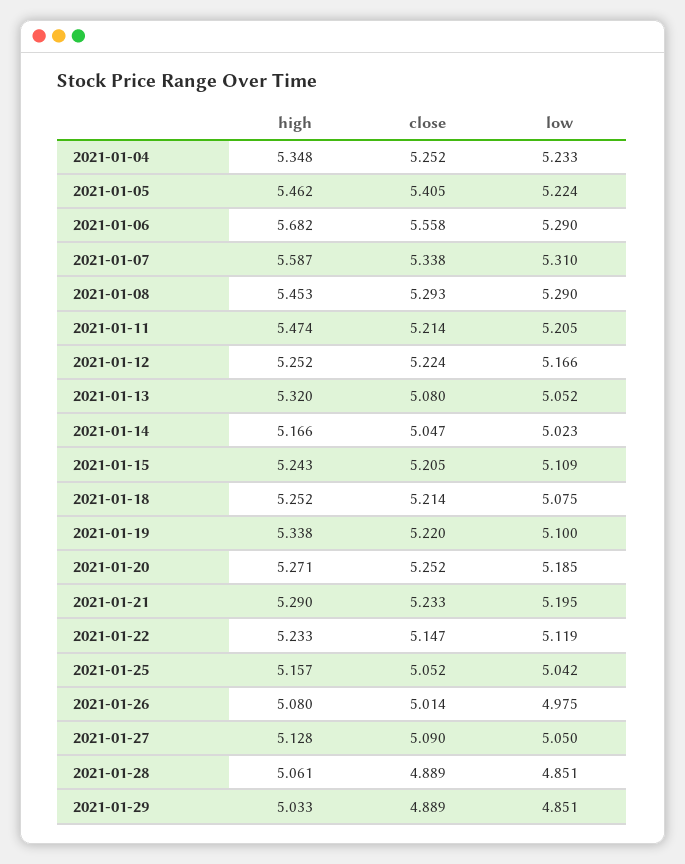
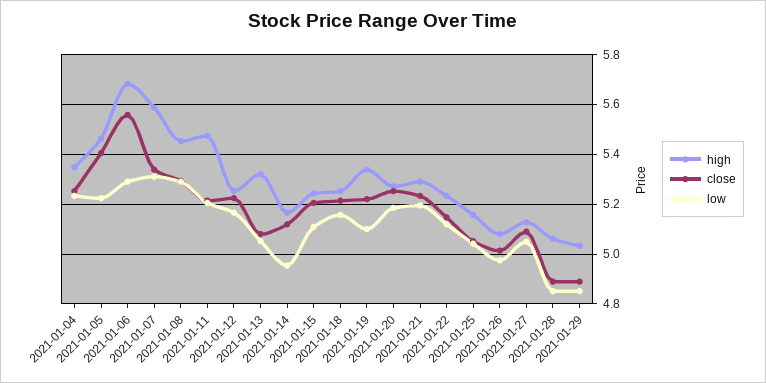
close, 2021-01-14: 5.047 -> 5.125
low, 2021-01-14: 5.023 -> 4.95
low, 2021-01-18: 5.075 -> 5.15

